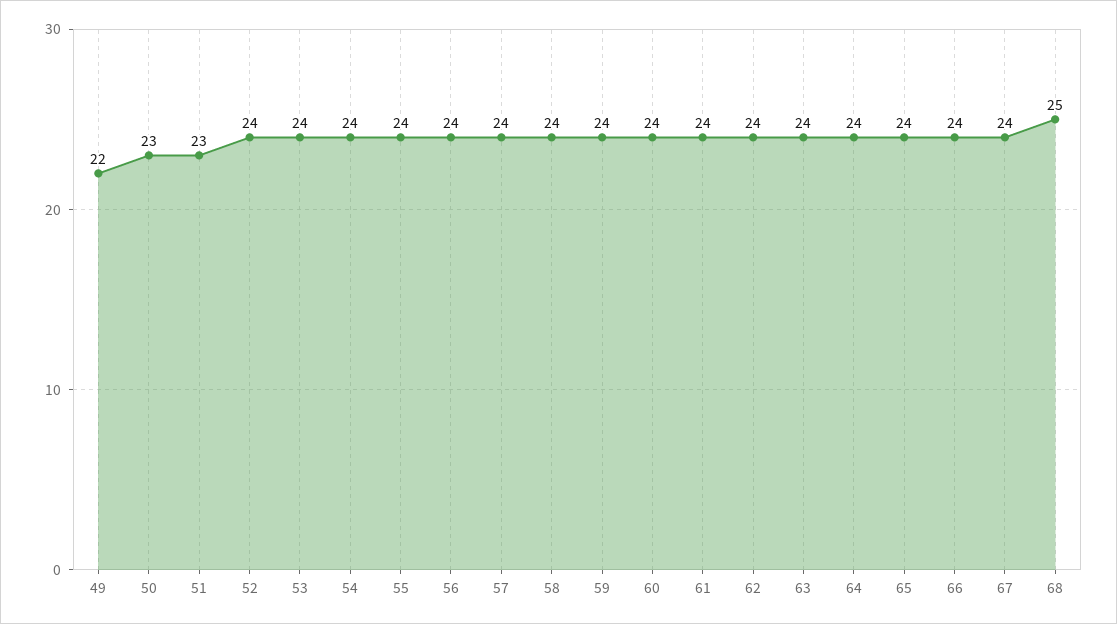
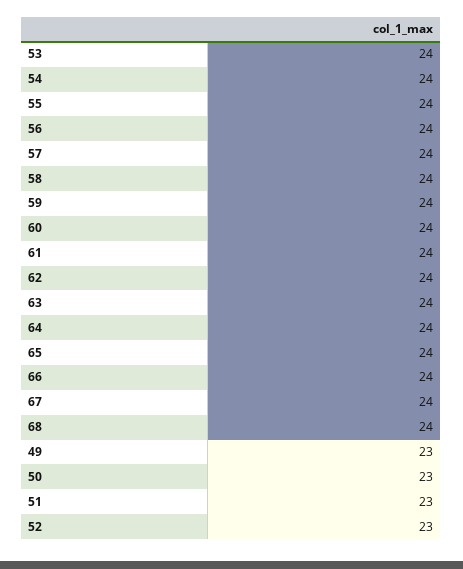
49: 22 -> 23
52: 24 -> 23
68: 25 -> 24

